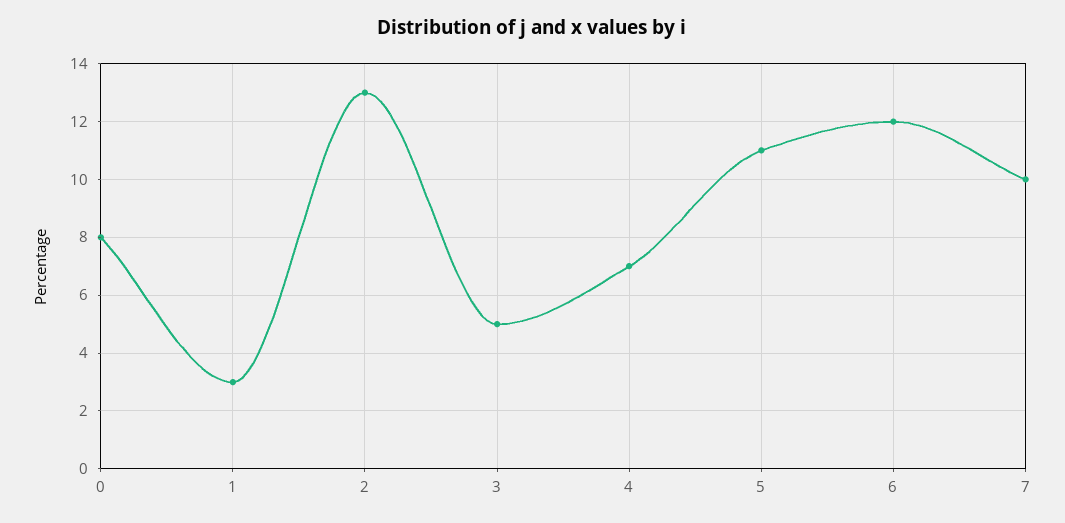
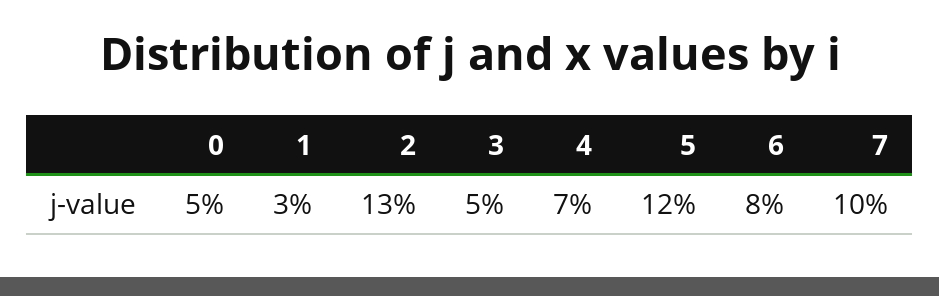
0: 8 -> 5
5: 11 -> 12
6: 12 -> 8

